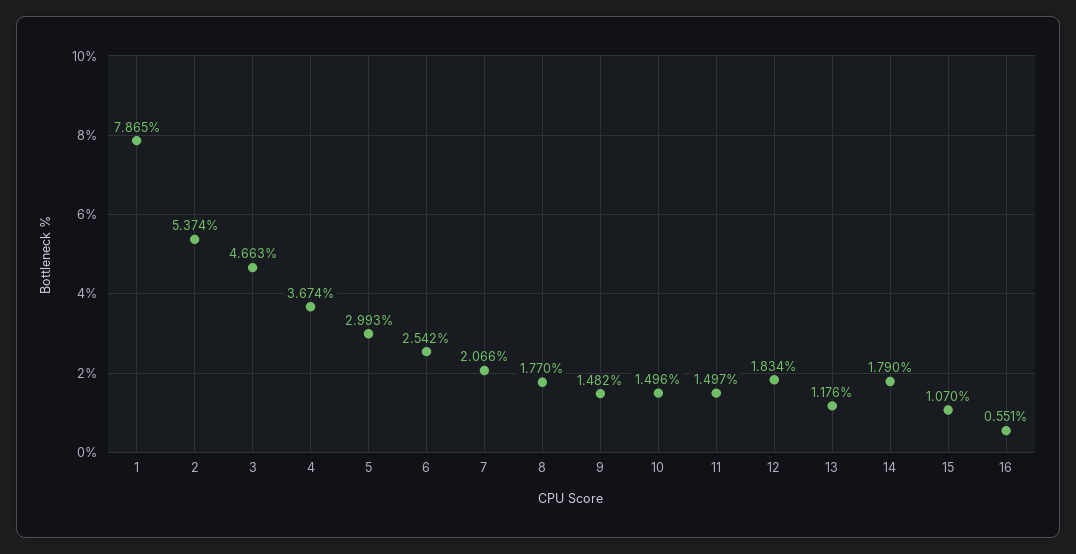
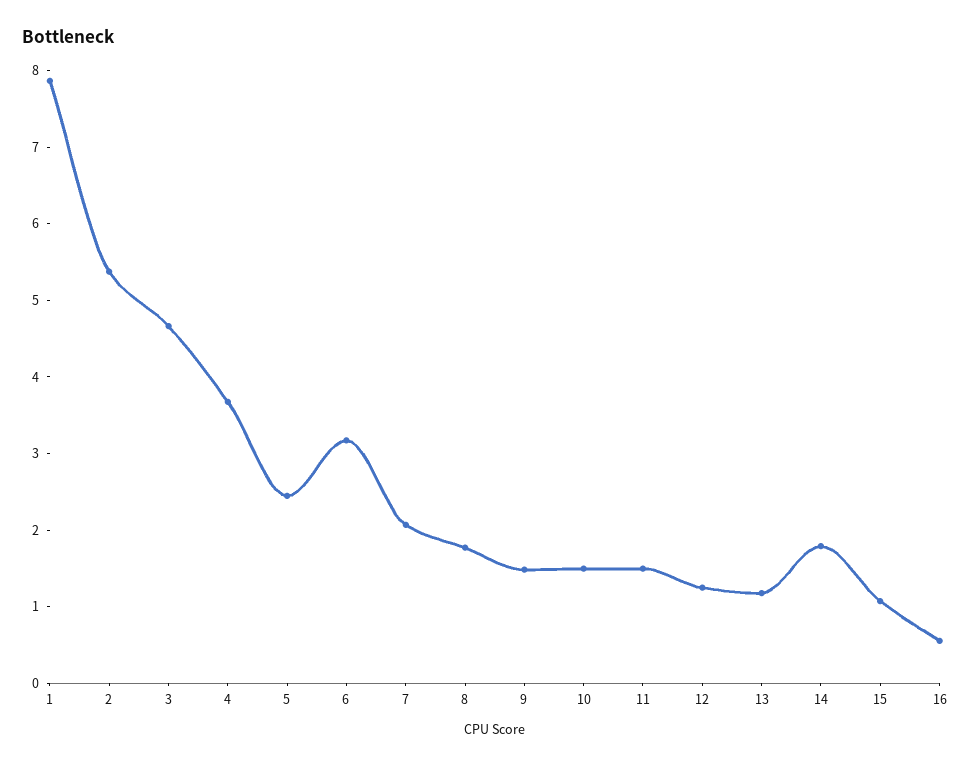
5: 2.993 -> 2.4
6: 2.542 -> 3.2
12: 1.834 -> 1.2

